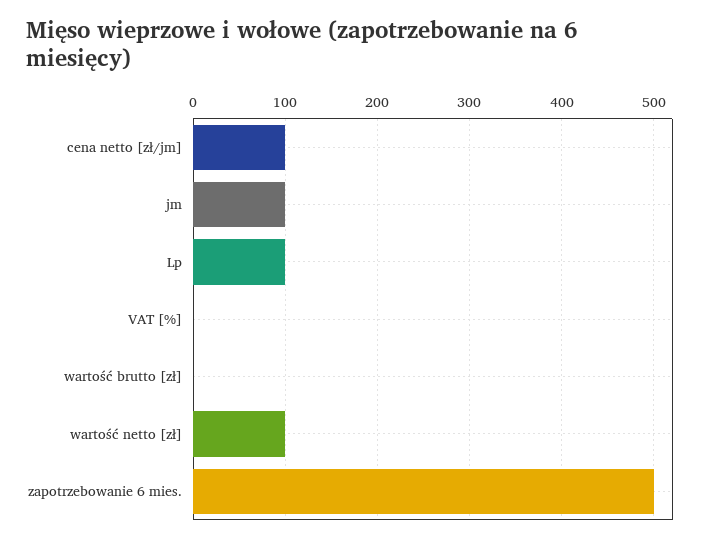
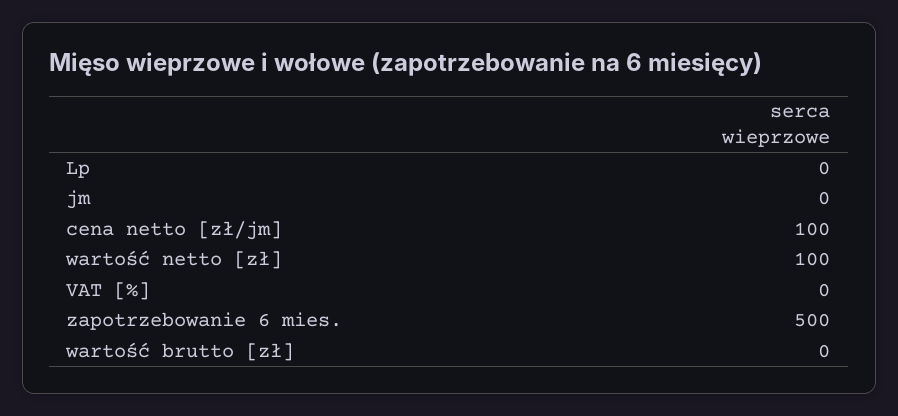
jm: 100 -> 0
Lp: 100 -> 0

